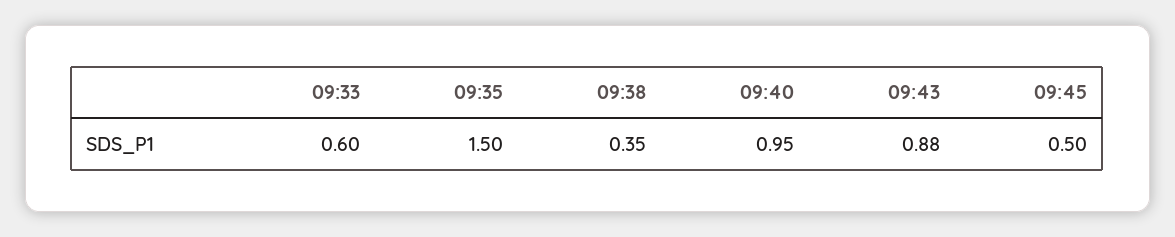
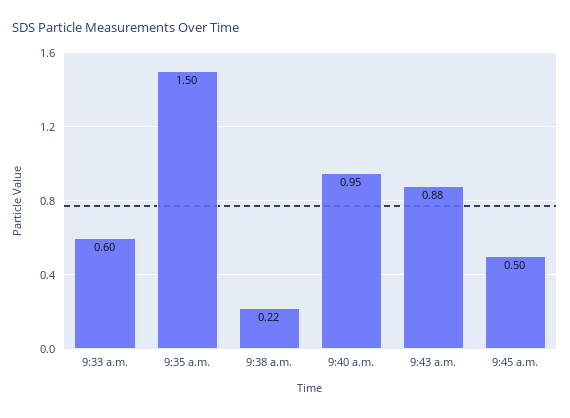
09:38: 0.35 -> 0.22

